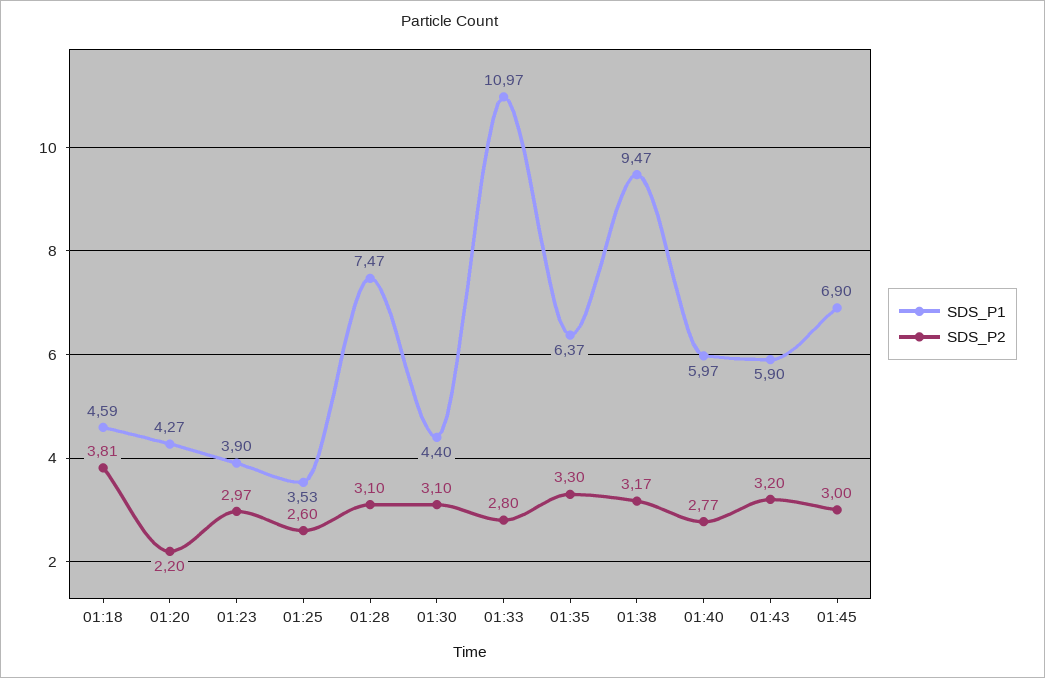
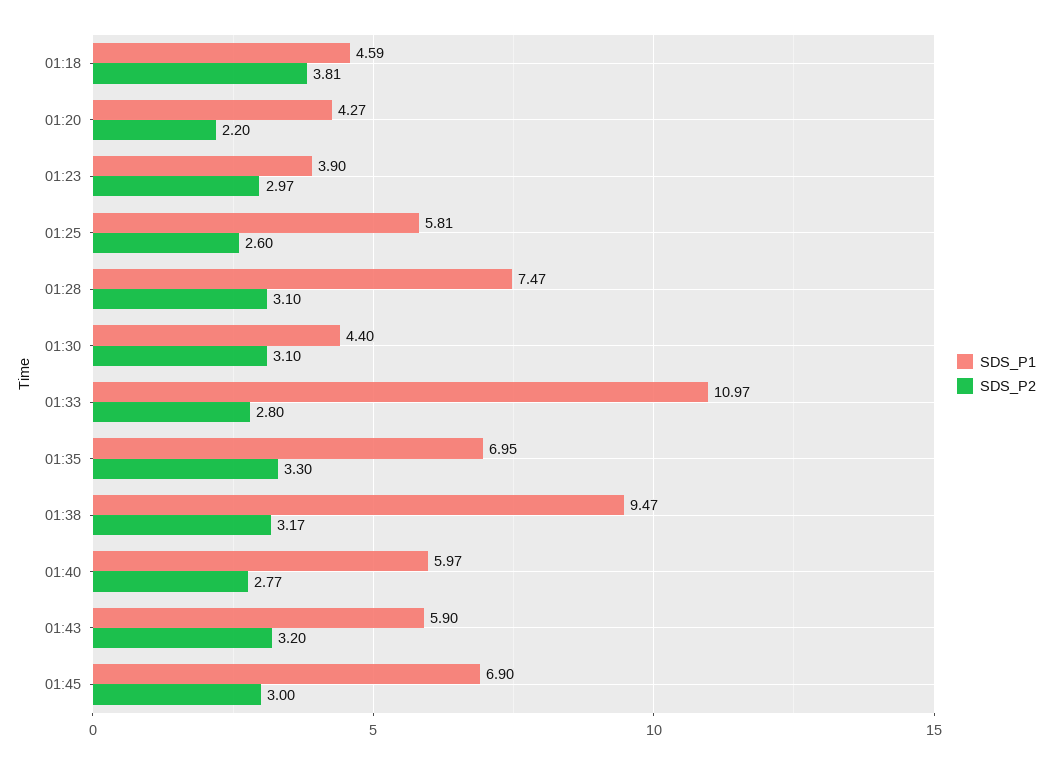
SDS_P1, 01:25: 3.53 -> 5.81
SDS_P1, 01:35: 6.37 -> 6.95

